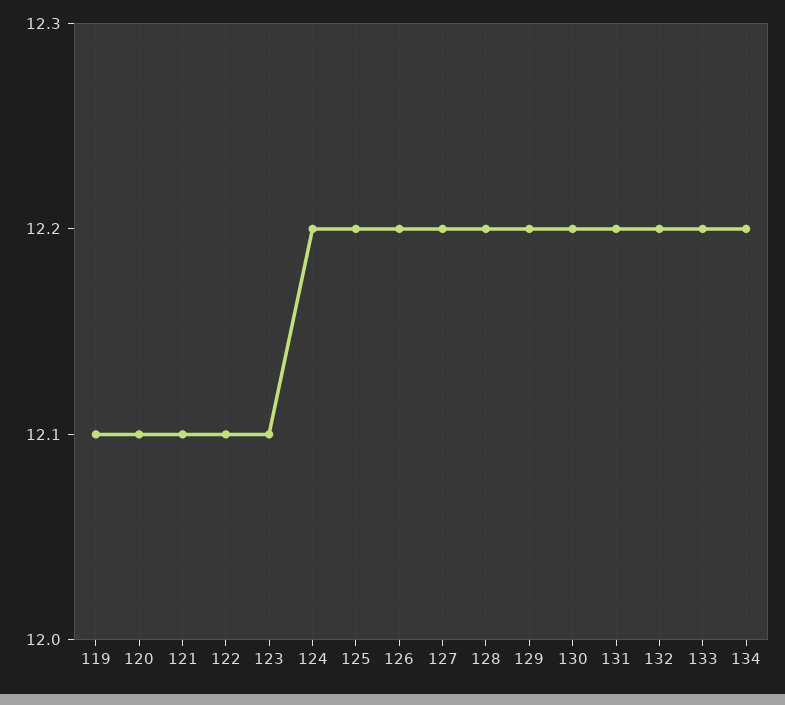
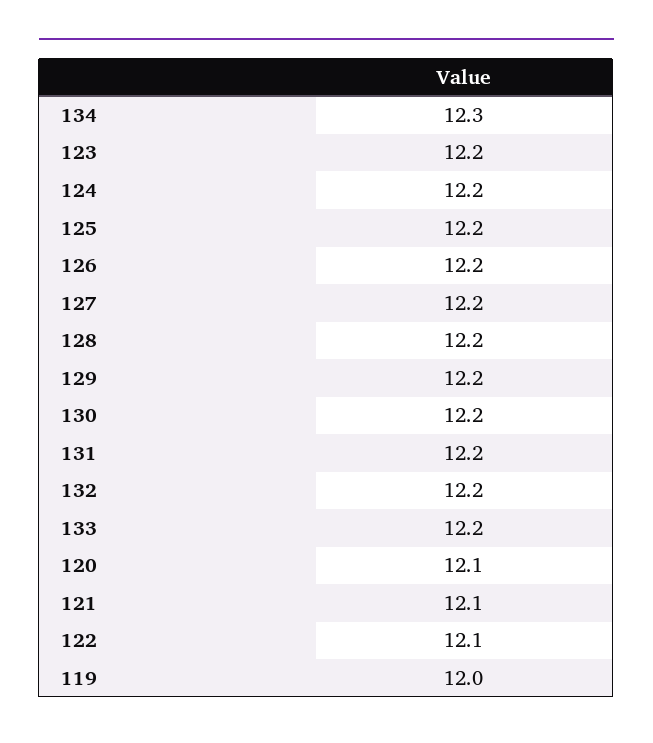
119: 12.1 -> 12
123: 12.1 -> 12.2
134: 12.2 -> 12.3

